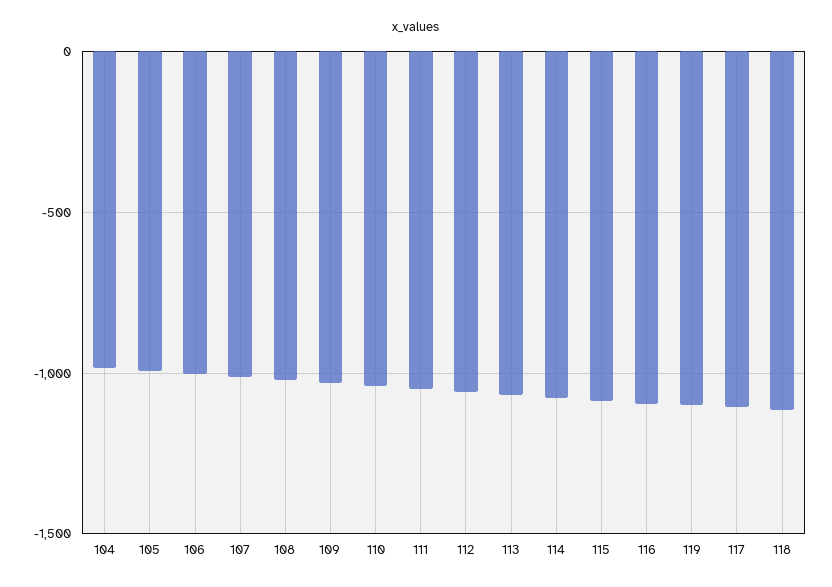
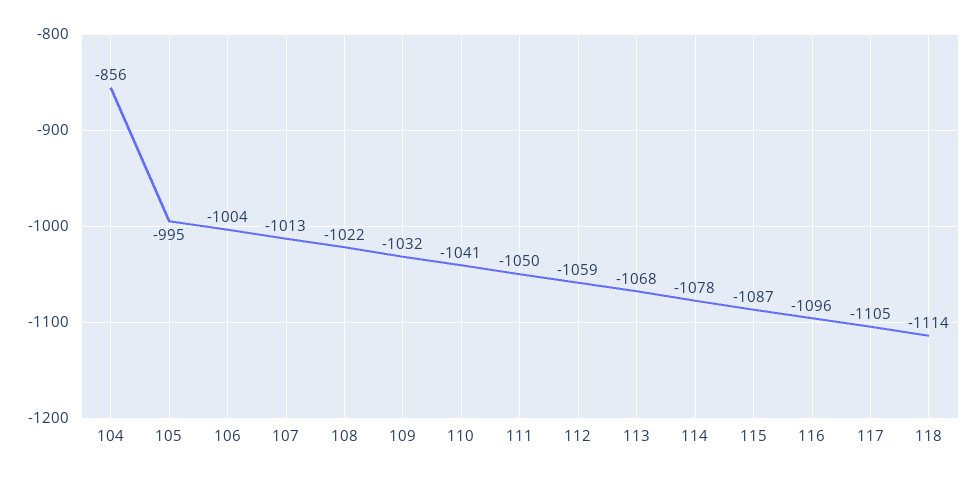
104: -1000 -> -856
119: -1100 -> none

